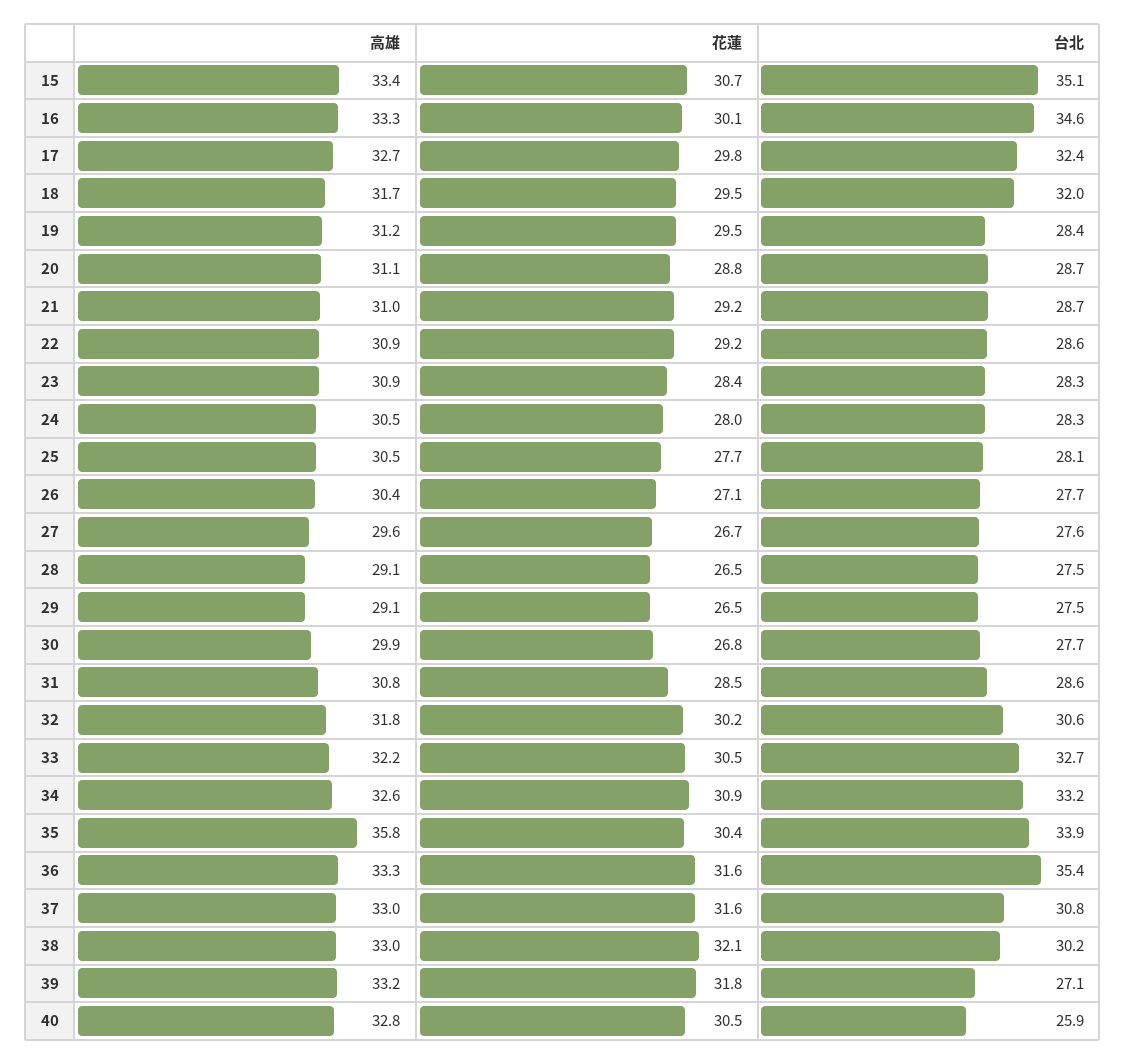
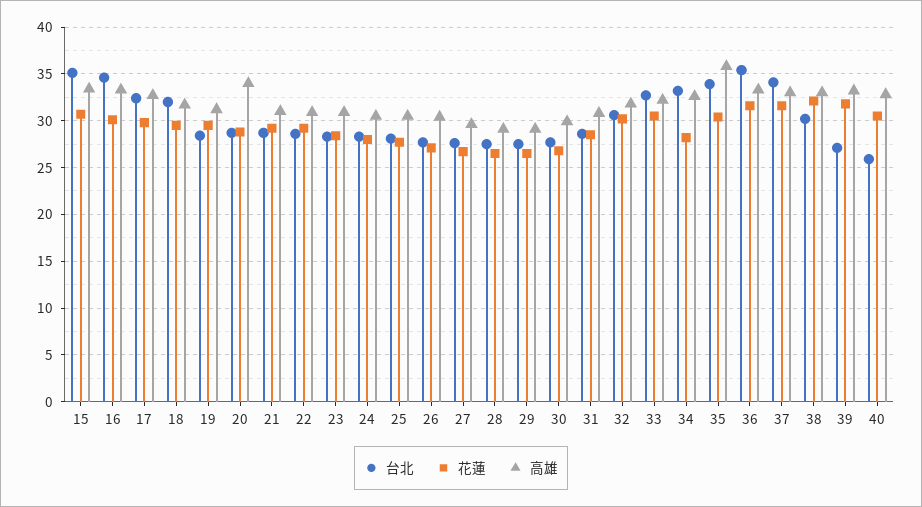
高雄, 20: 31.1 -> 34
花蓮, 34: 30.9 -> 28
台北, 37: 30.8 -> 34

